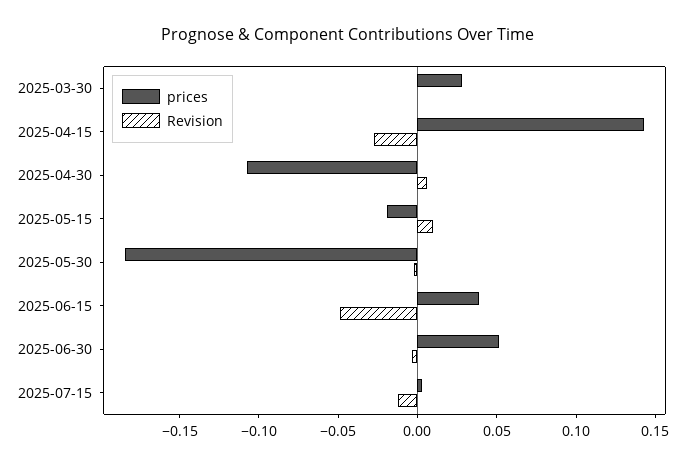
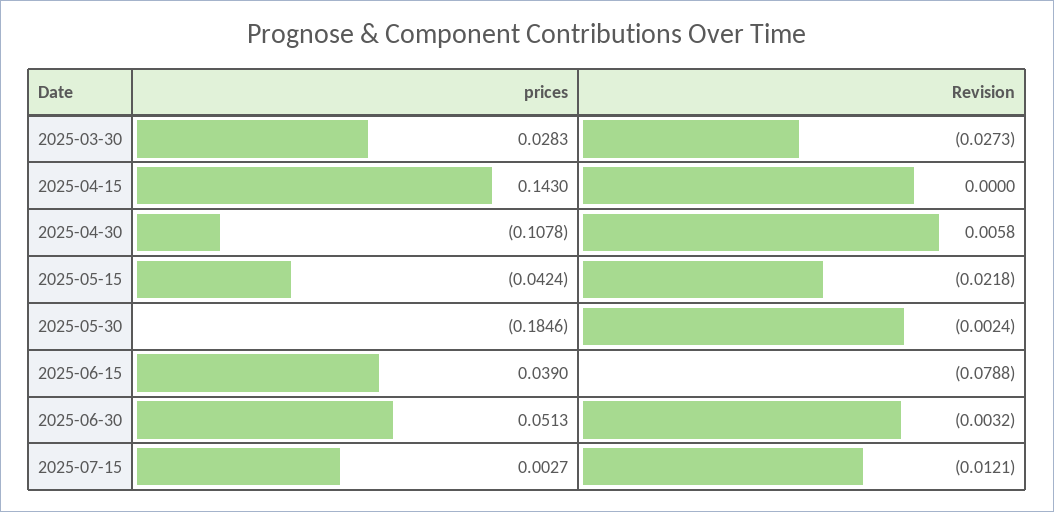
Revision, 2025-03-30: 0 -> -0.0273
Revision, 2025-04-15: -0.03 -> 0
prices, 2025-05-15: -0.02 -> -0.0424
Revision, 2025-05-15: 0.01 -> -0.0218
Revision, 2025-06-15: -0.05 -> -0.0788

